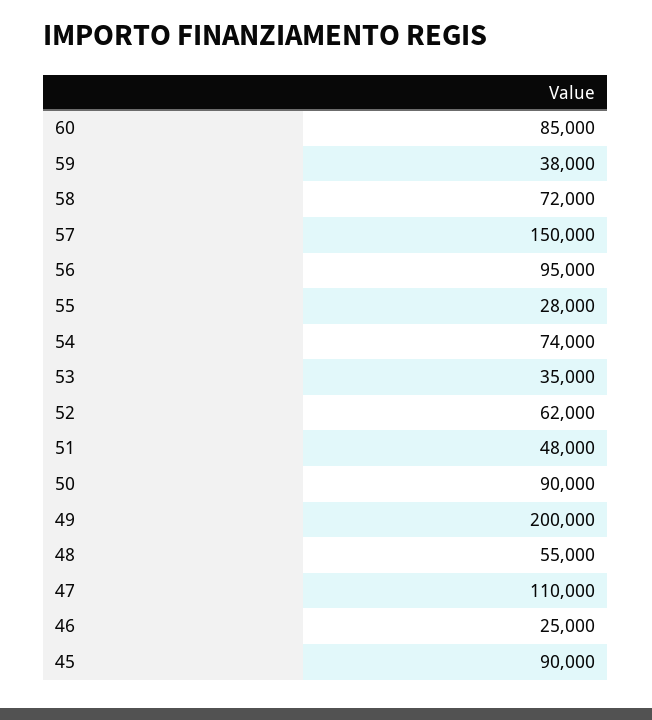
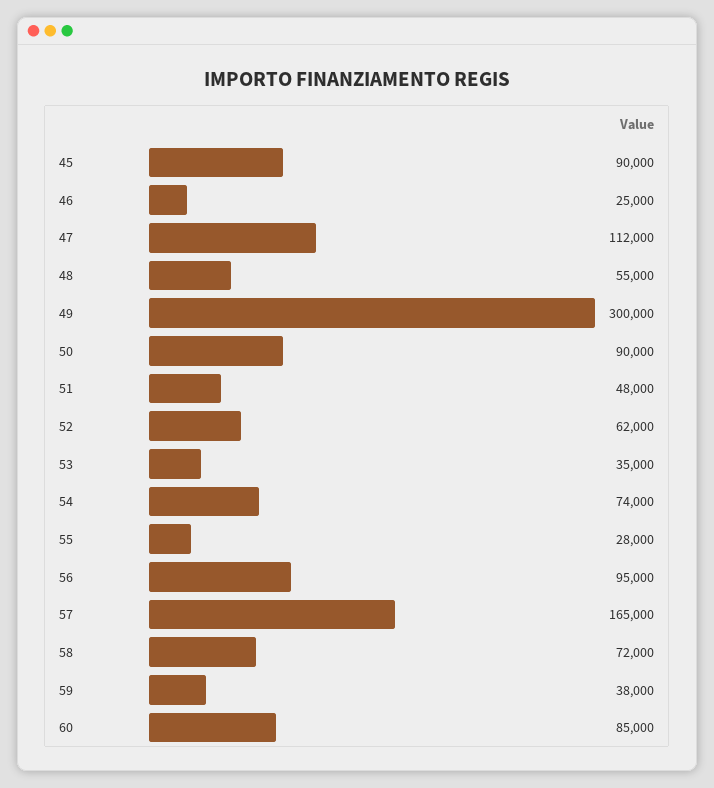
57: 150000 -> 165000
49: 200000 -> 300000
47: 110000 -> 112000

